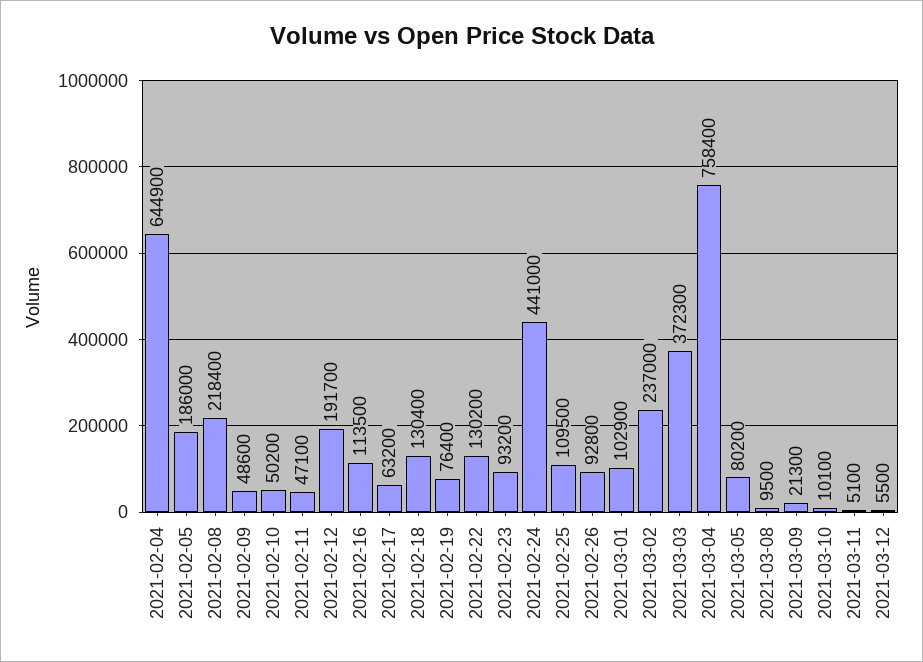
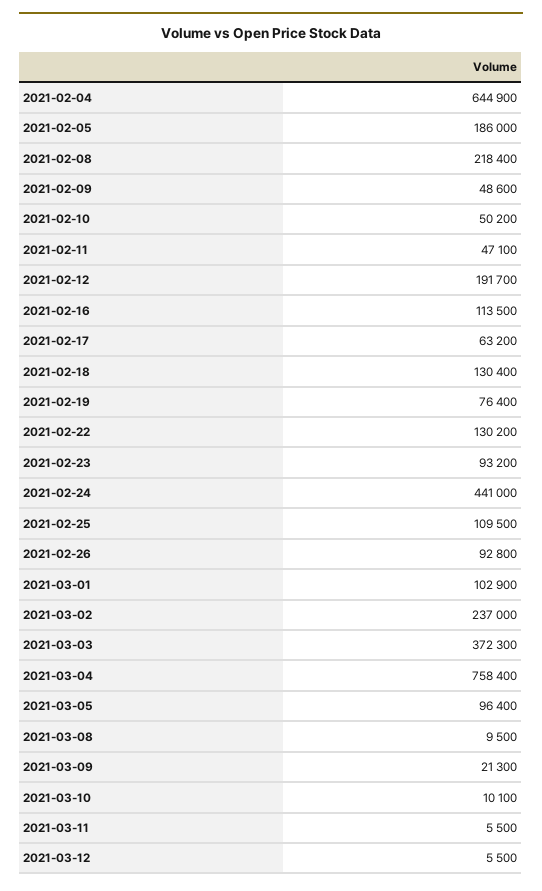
2021-03-05: 80200 -> 96400
2021-03-11: 5100 -> 5500

